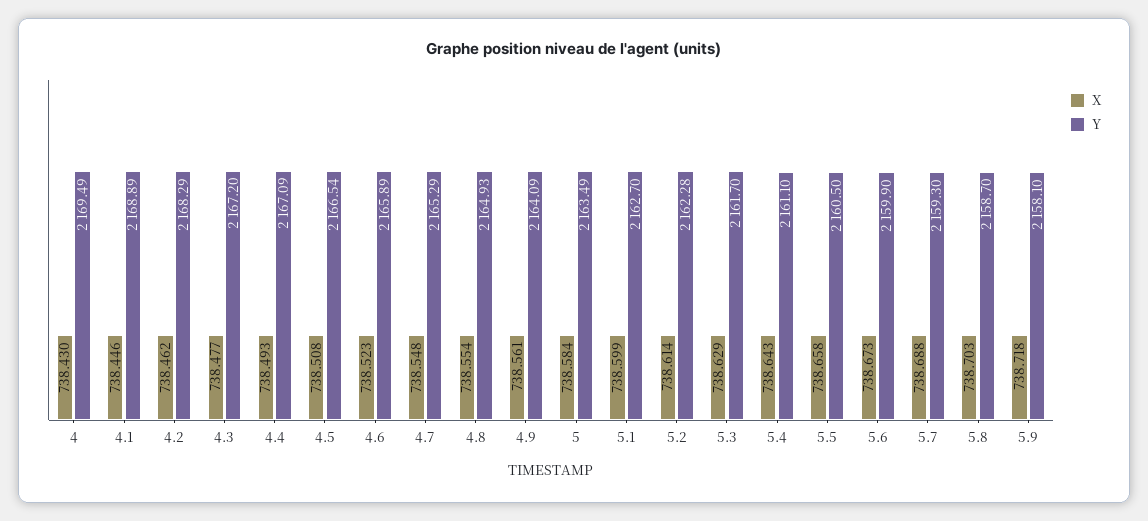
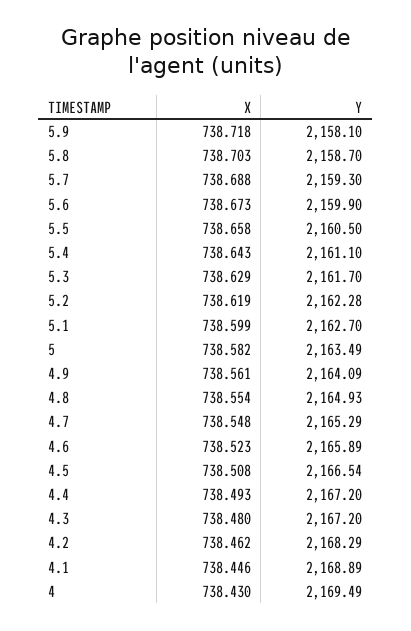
X, 4.3: 738.477 -> 738.48
Y, 4.4: 2167.09 -> 2167.2
X, 5: 738.584 -> 738.582
X, 5.2: 738.614 -> 738.619

